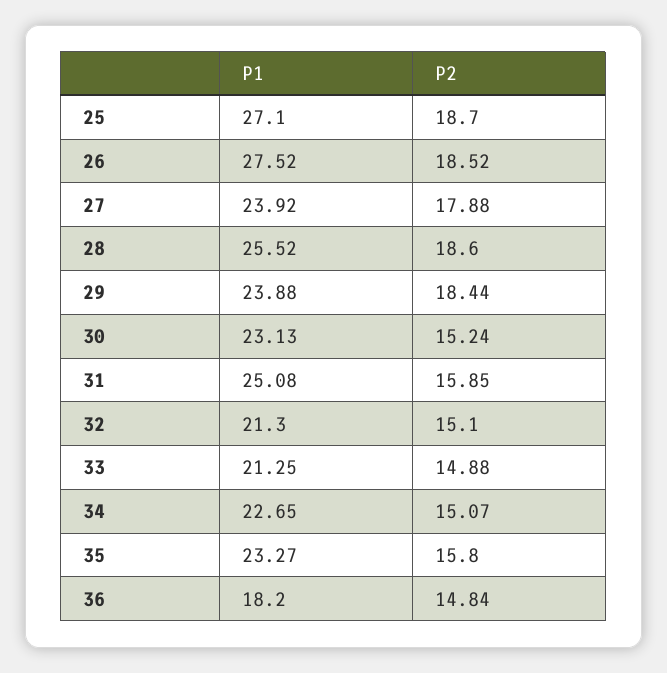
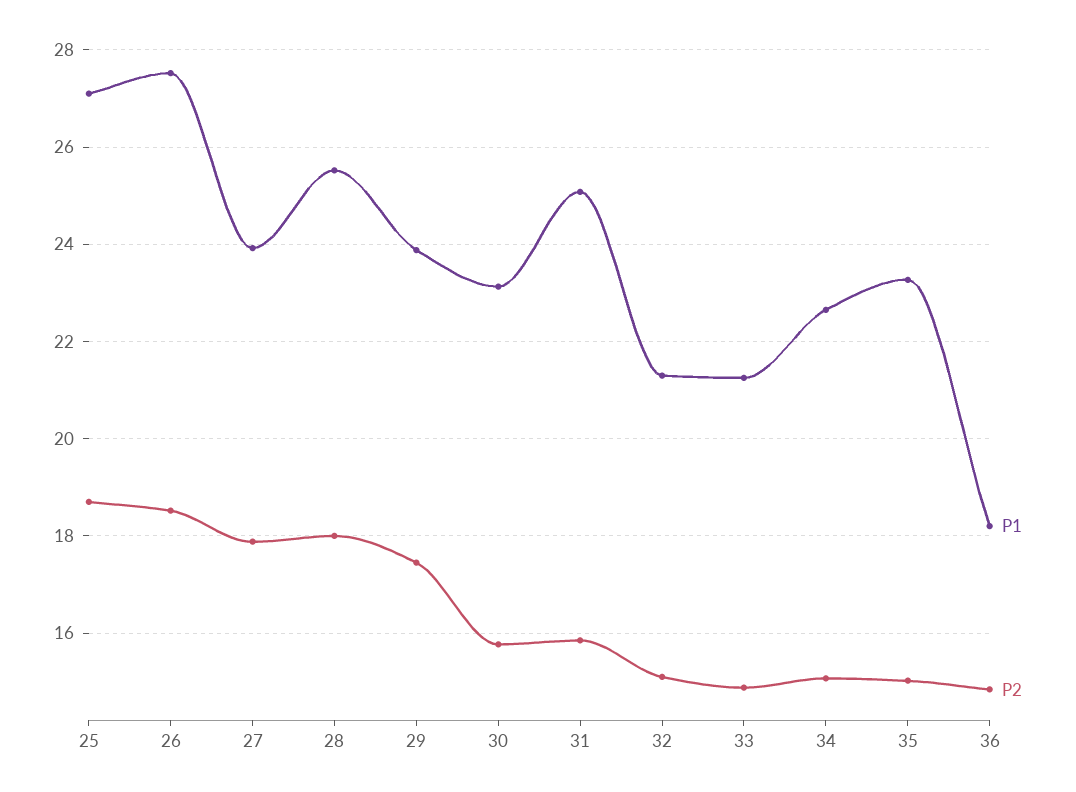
P2, 28: 18.6 -> 18
P2, 29: 18.44 -> 17.4
P2, 30: 15.24 -> 15.8
P2, 35: 15.8 -> 15

